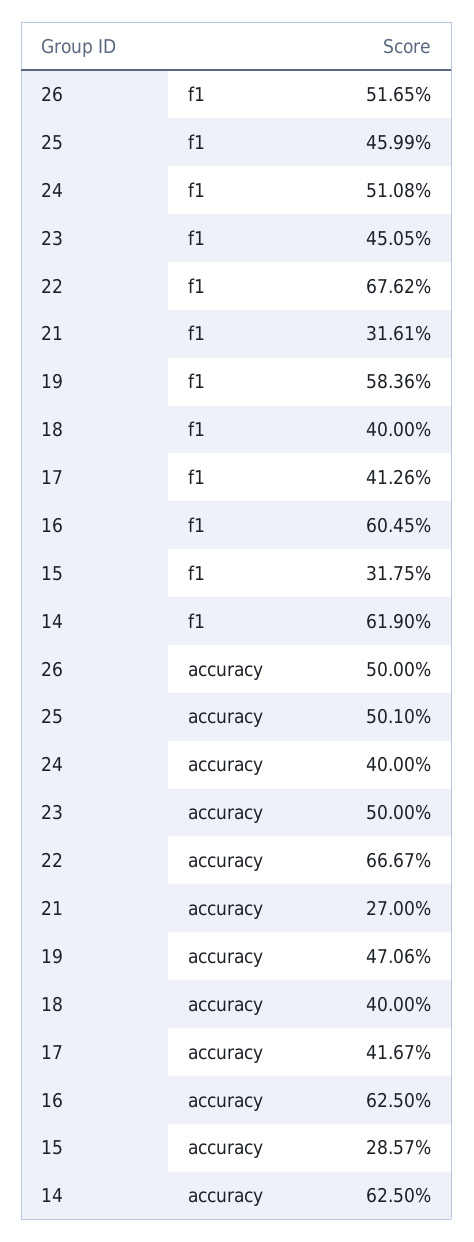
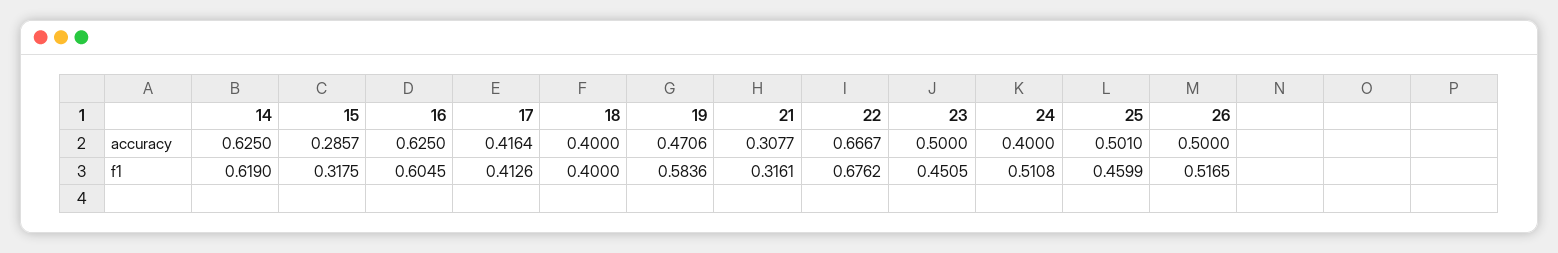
21, accuracy: 0.27 -> 0.3077
17, accuracy: 0.4167 -> 0.4164

